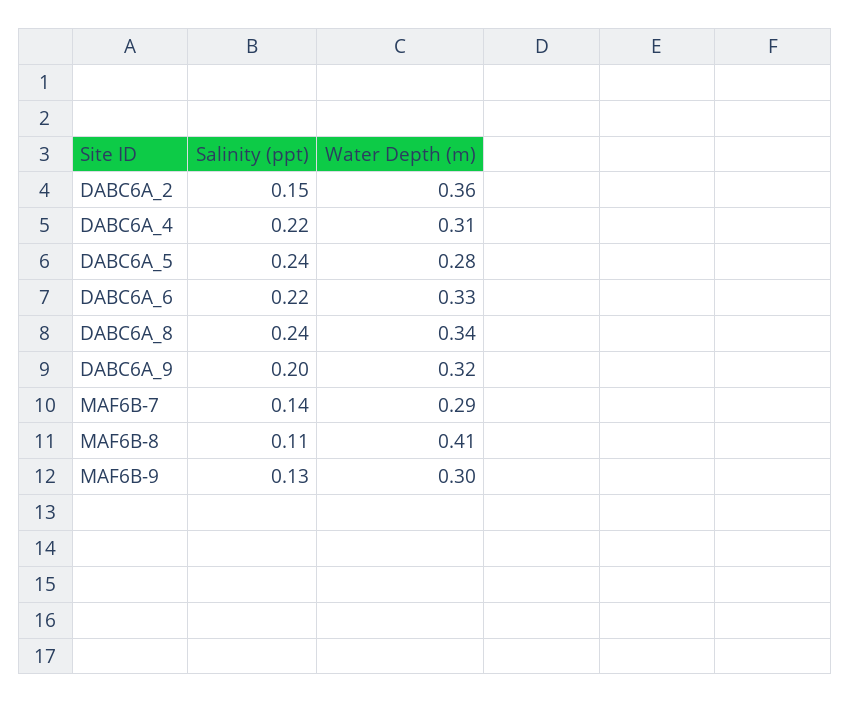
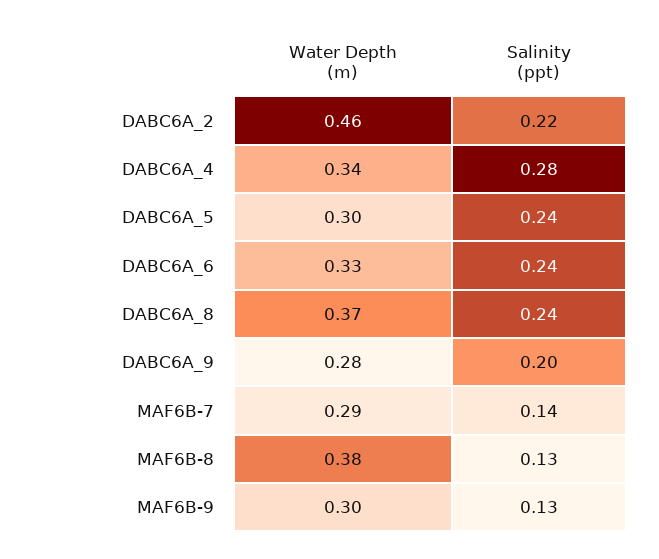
Salinity (ppt), DABC6A_2: 0.15 -> 0.22
Water Depth (m), DABC6A_2: 0.36 -> 0.46
Salinity (ppt), DABC6A_4: 0.22 -> 0.28
Water Depth (m), DABC6A_4: 0.31 -> 0.34
Water Depth (m), DABC6A_5: 0.28 -> 0.3
Salinity (ppt), DABC6A_6: 0.22 -> 0.24
Water Depth (m), DABC6A_8: 0.34 -> 0.37
Water Depth (m), DABC6A_9: 0.32 -> 0.28
Salinity (ppt), MAF6B-8: 0.11 -> 0.13
Water Depth (m), MAF6B-8: 0.41 -> 0.38

